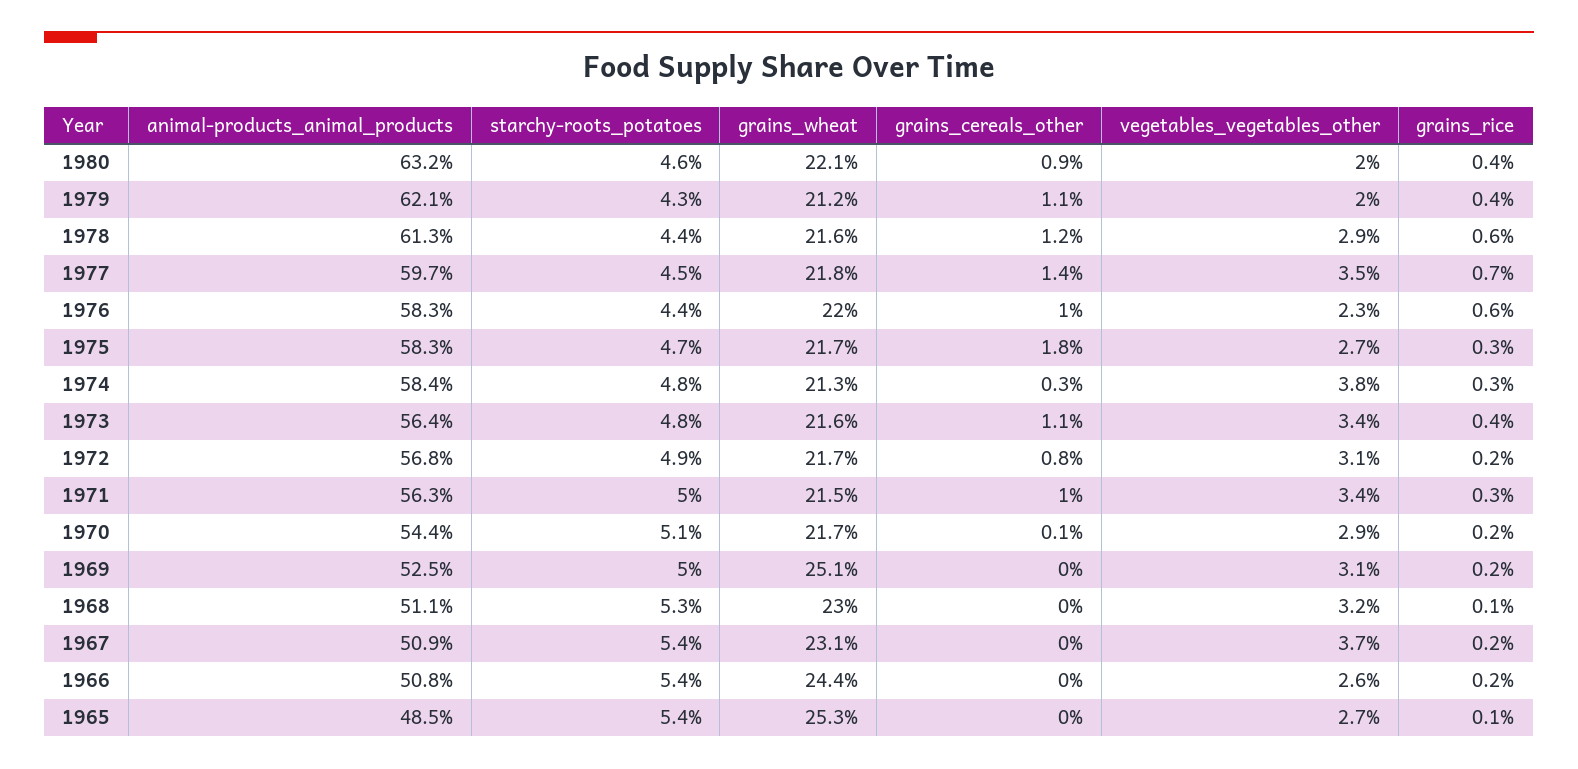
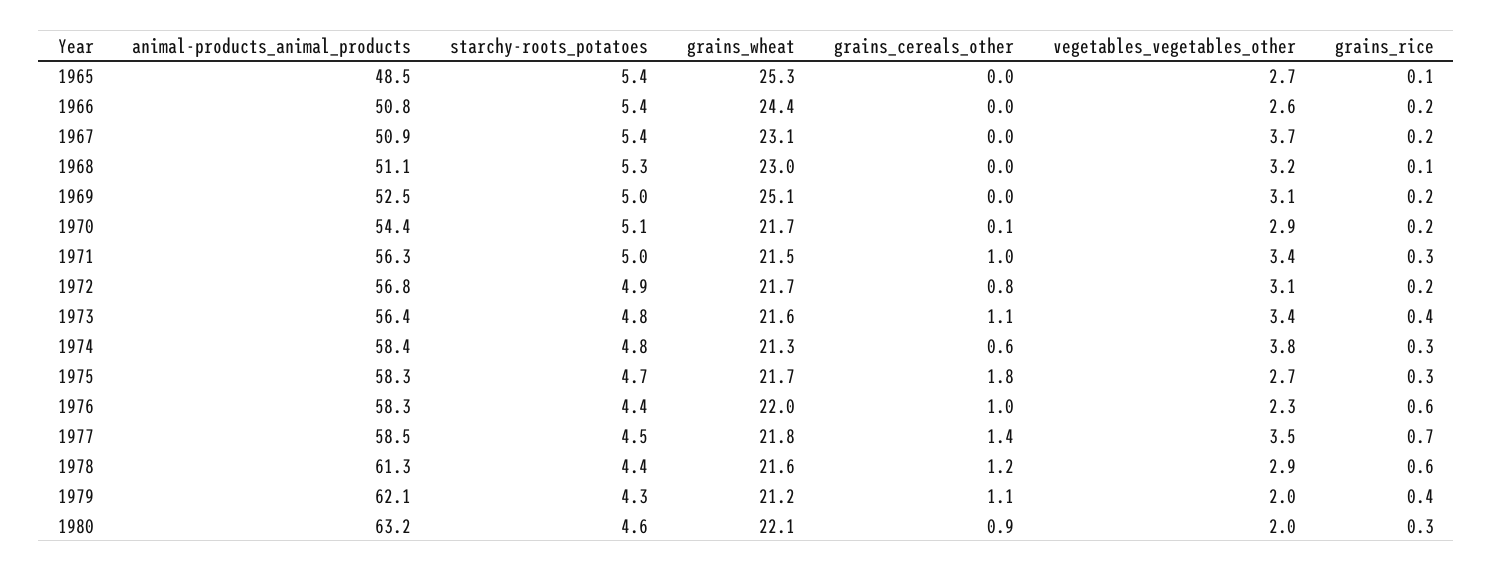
grains_rice, 1980: 0.4 -> 0.3
animal-products_animal_products, 1977: 59.7 -> 58.5
grains_cereals_other, 1974: 0.3 -> 0.6

